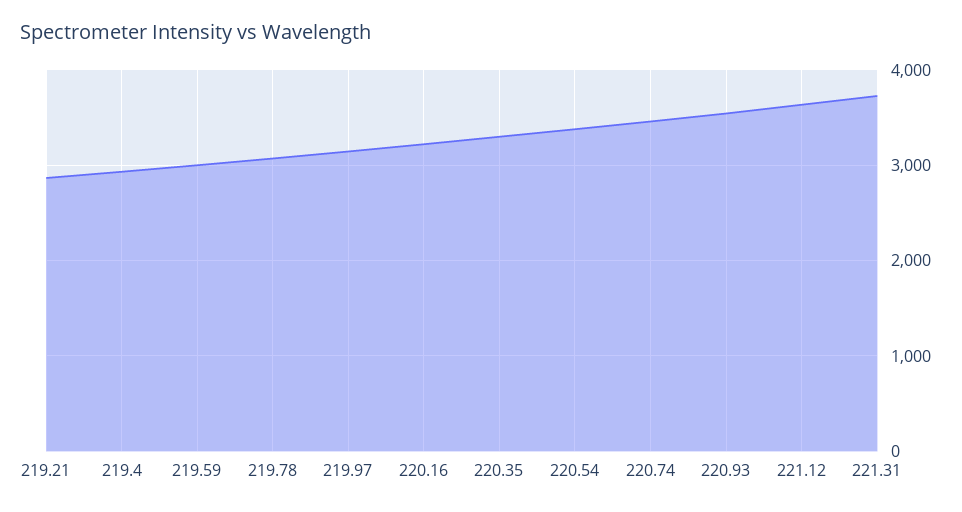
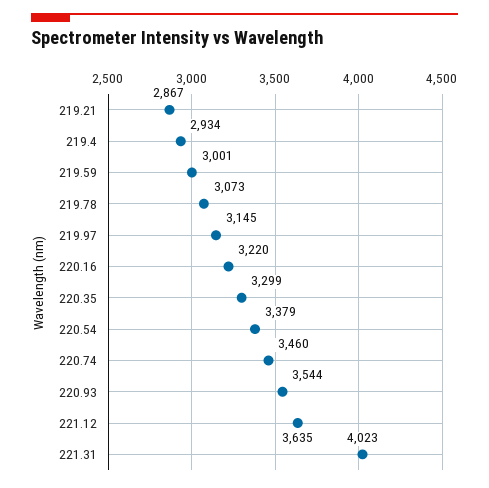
221.31: 3700 -> 4023

